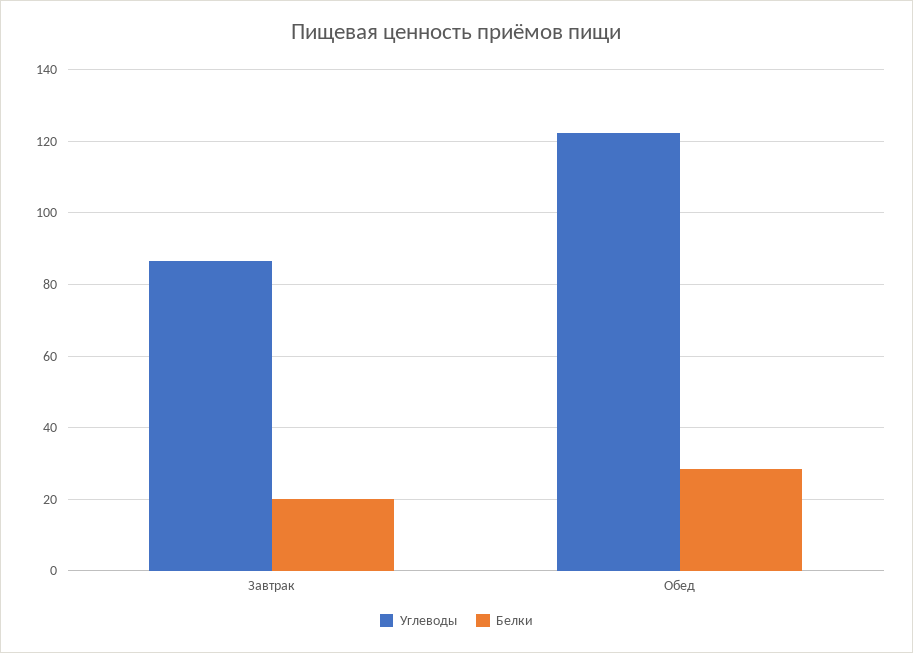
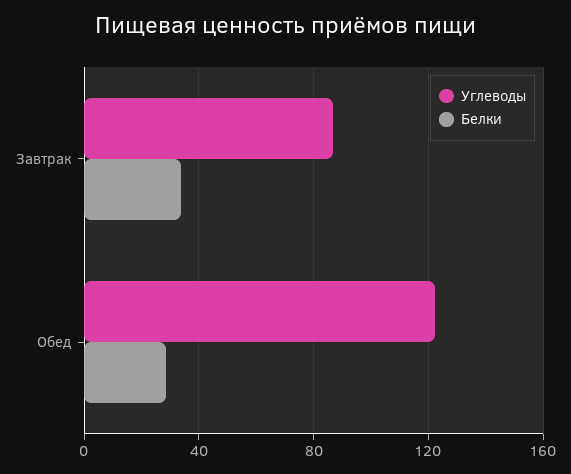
Белки, Завтрак: 20 -> 35

